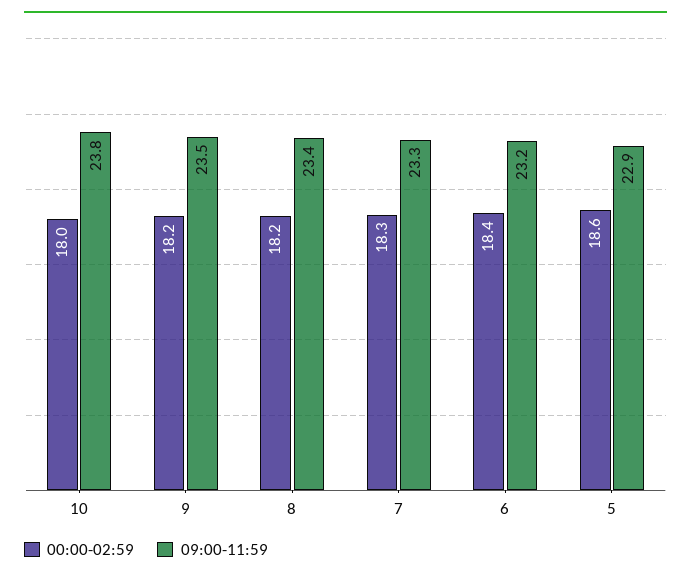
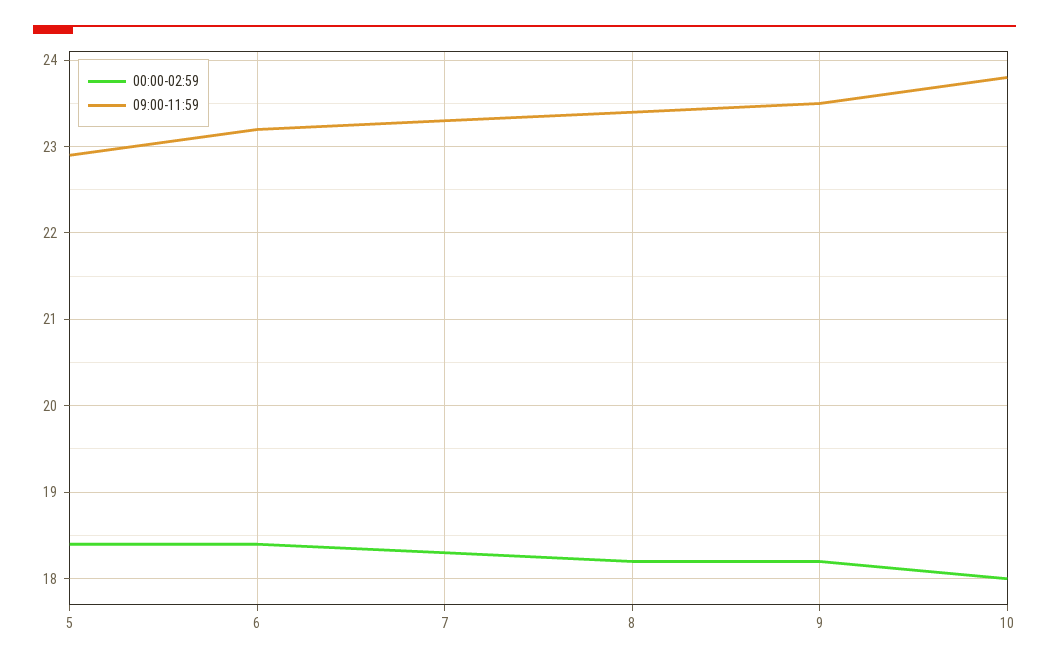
00:00-02:59, 5: 18.6 -> 18.4

